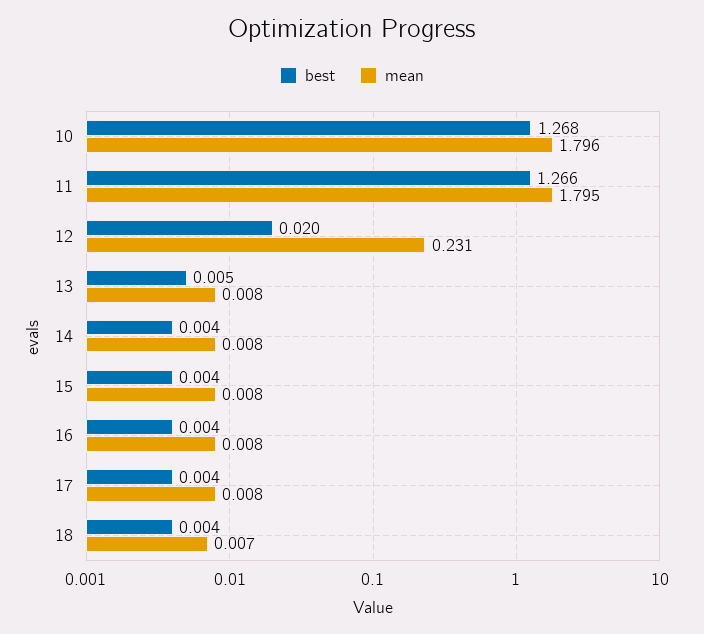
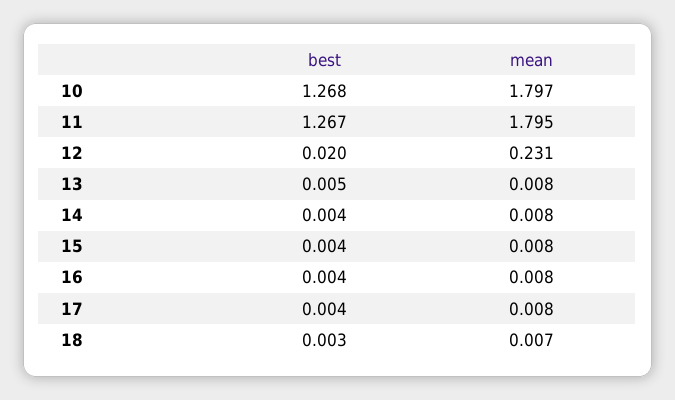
mean, 10: 1.796 -> 1.797
best, 11: 1.266 -> 1.267
best, 18: 0.004 -> 0.003

